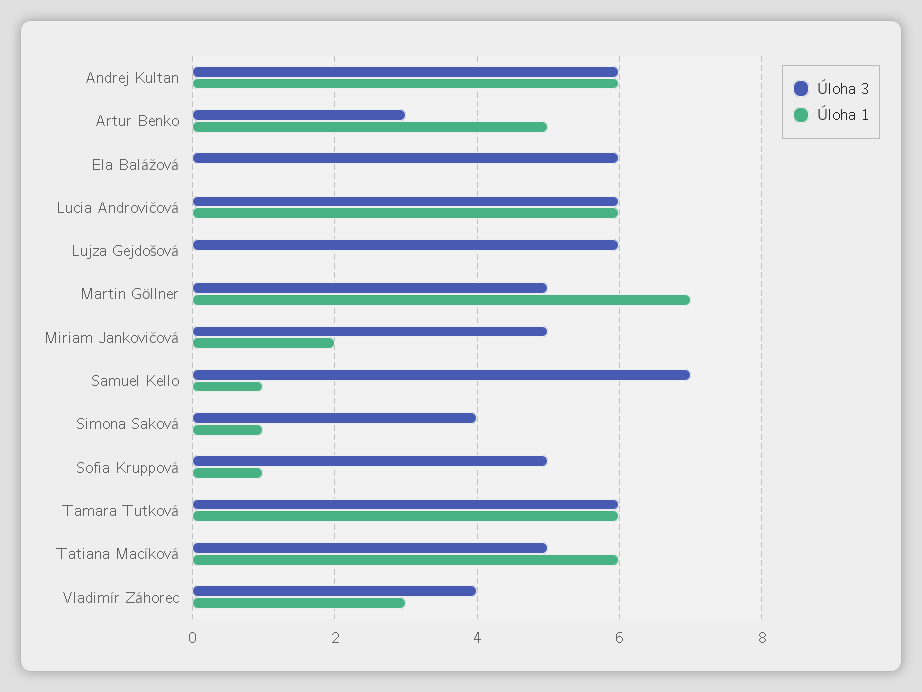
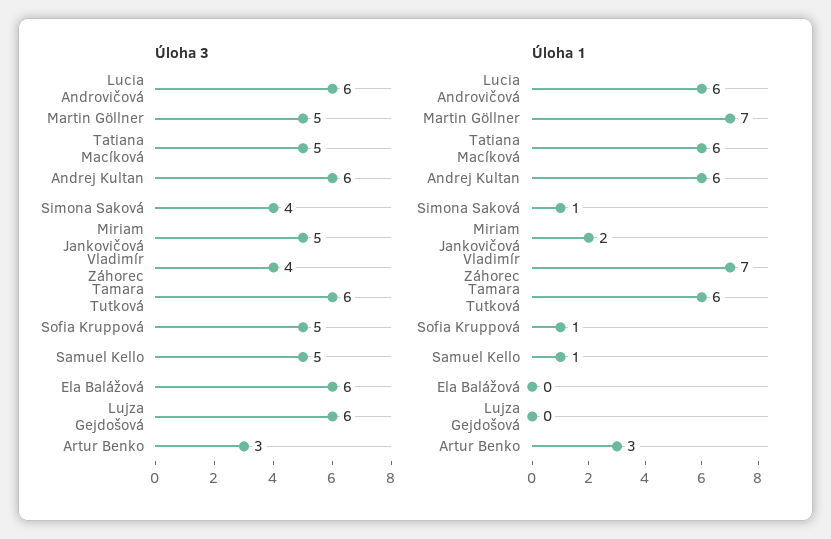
Úloha 1, Artur Benko: 5 -> 3
Úloha 3, Samuel Kello: 7 -> 5
Úloha 1, Vladimír Záhorec: 3 -> 7

